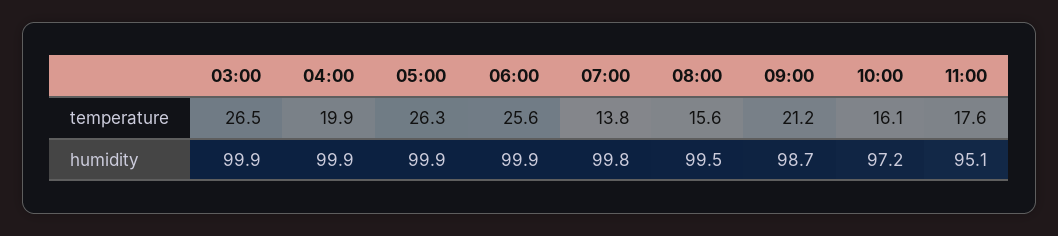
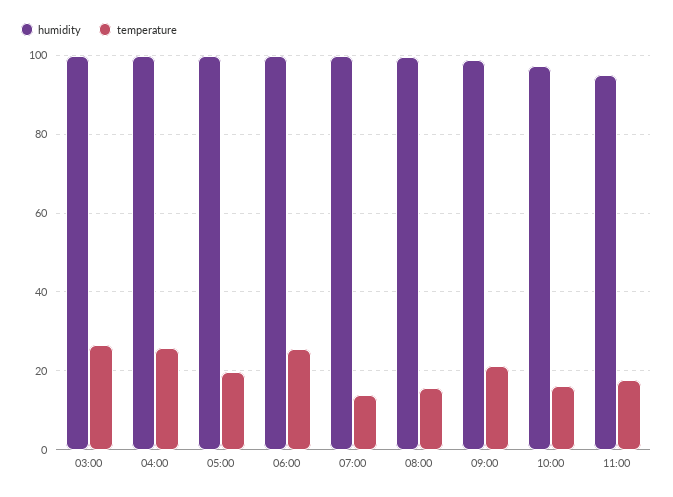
temperature, 04:00: 19.9 -> 26
temperature, 05:00: 26.3 -> 20

